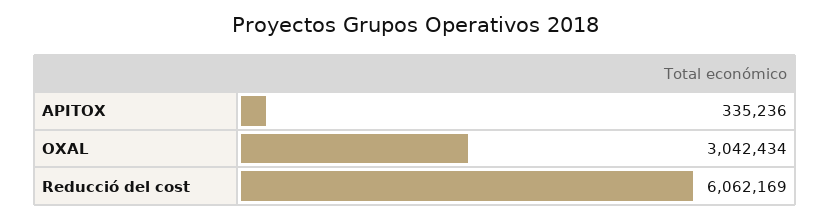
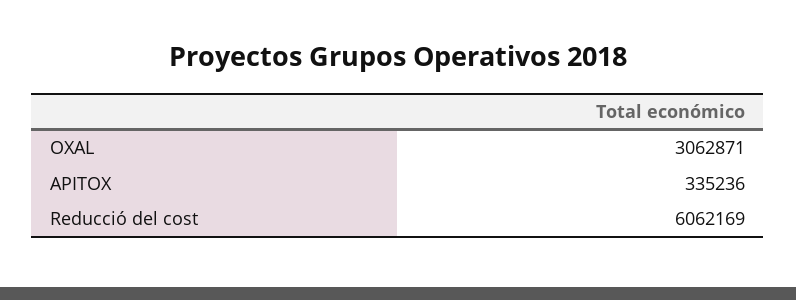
OXAL: 3042434 -> 3062871

